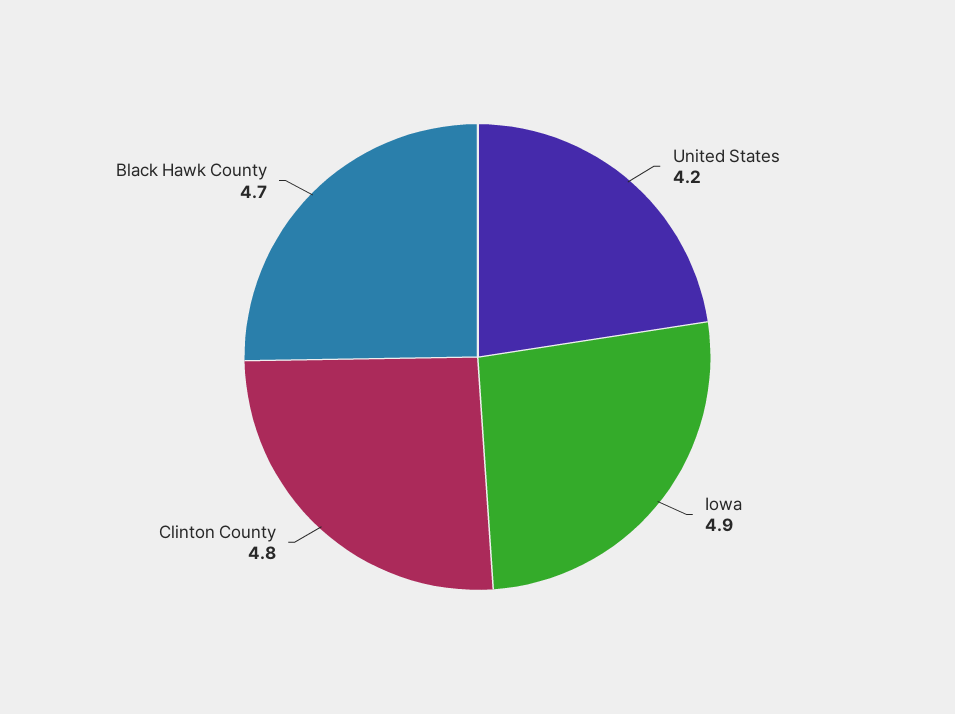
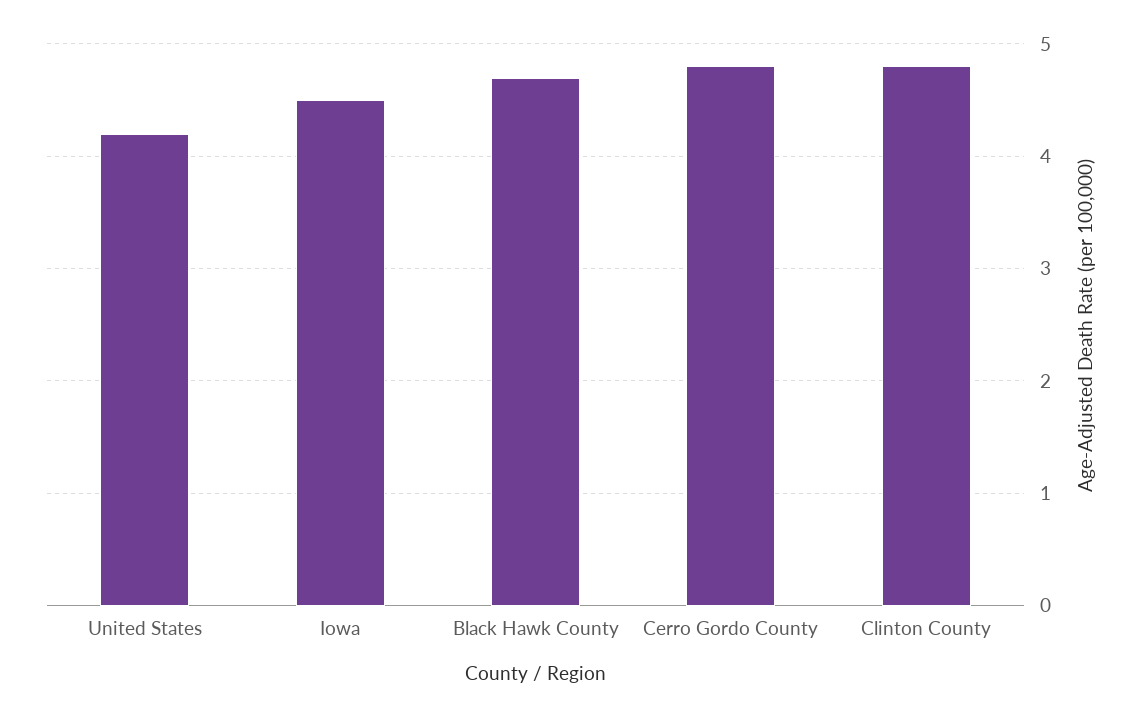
Iowa: 4.9 -> 4.5
Cerro Gordo County: none -> 4.8

